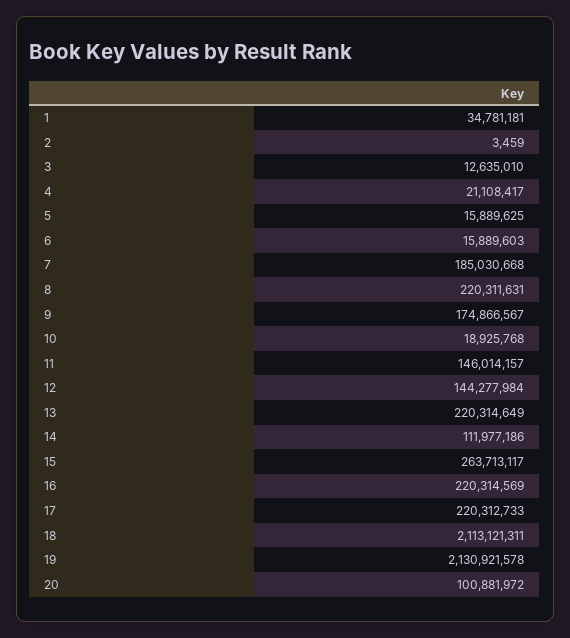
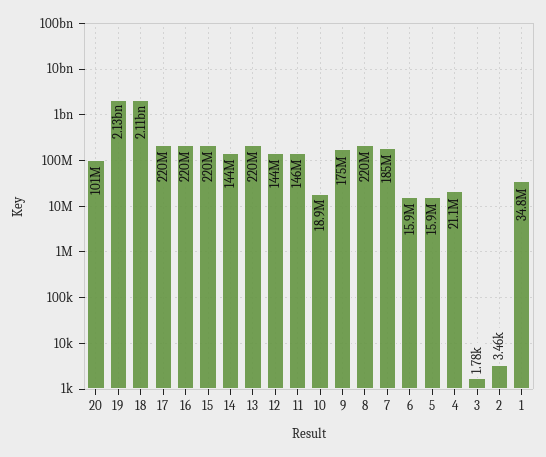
3: 12635010 -> 1780
14: 111977186 -> 144000000
15: 263713117 -> 220000000

